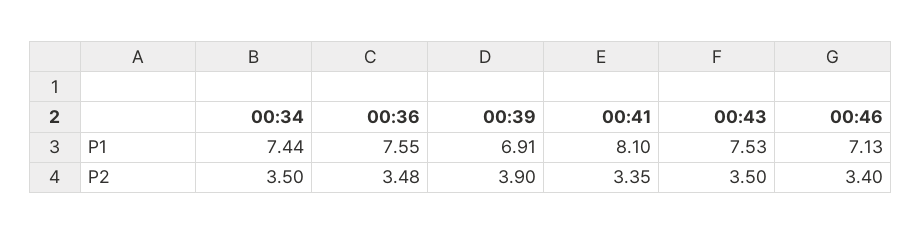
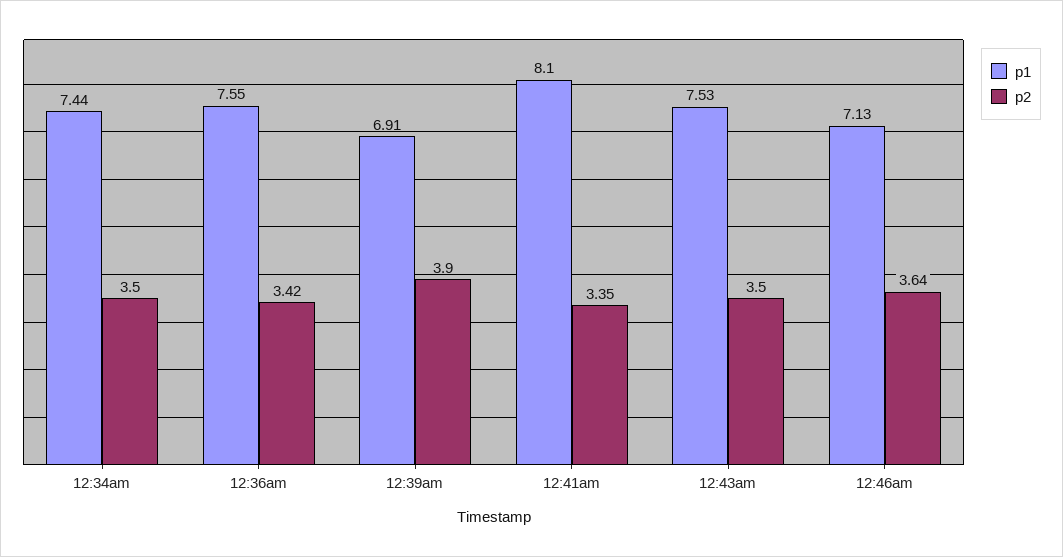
P2, 00:36: 3.48 -> 3.42
P2, 00:46: 3.4 -> 3.64

